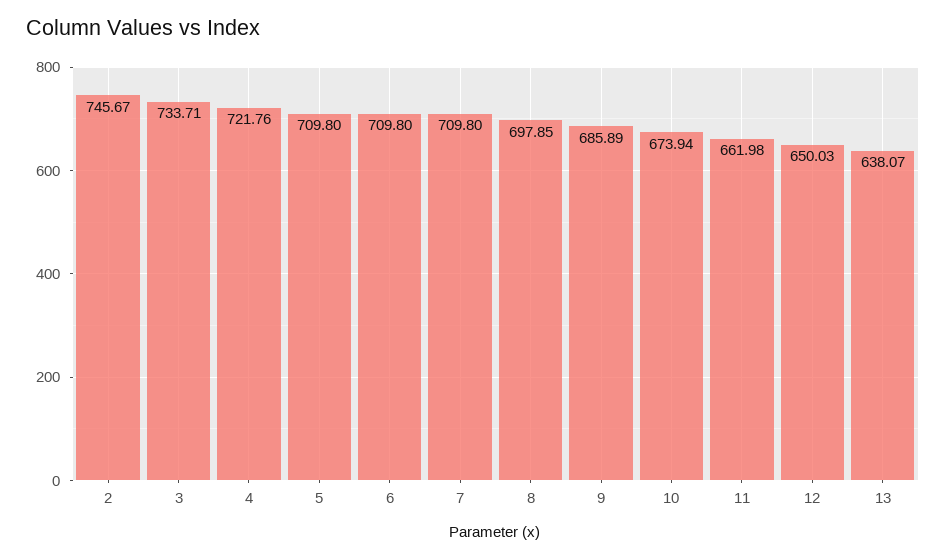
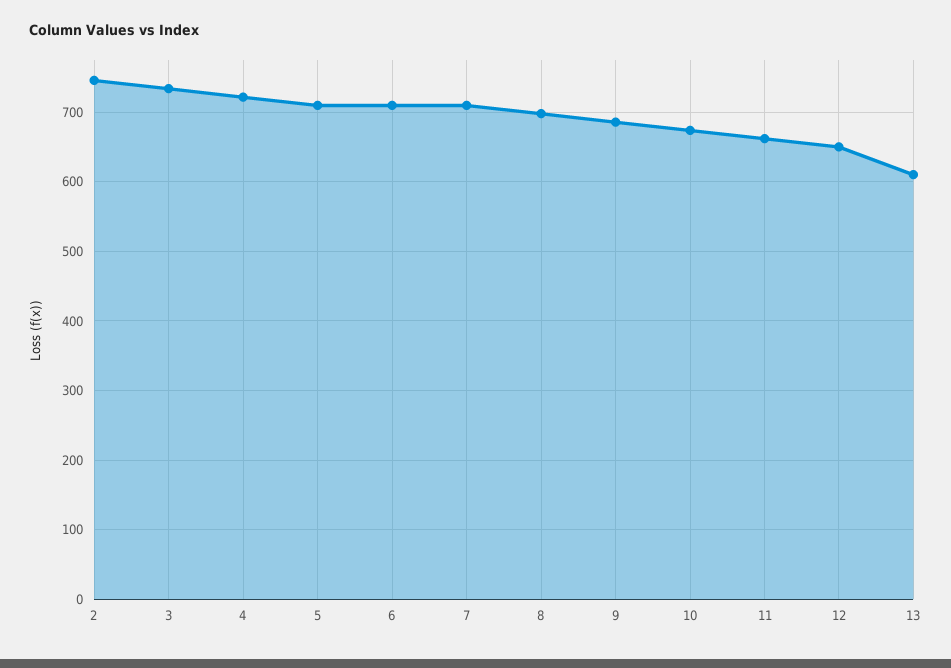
13: 638.07 -> 610

